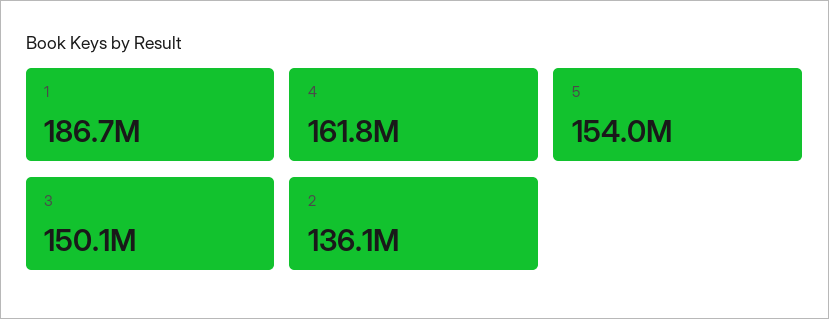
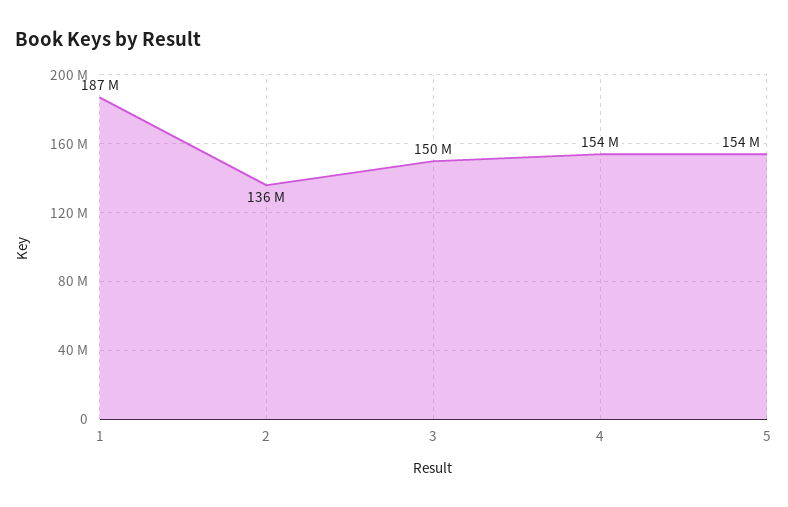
4: 161800000 -> 154000000

